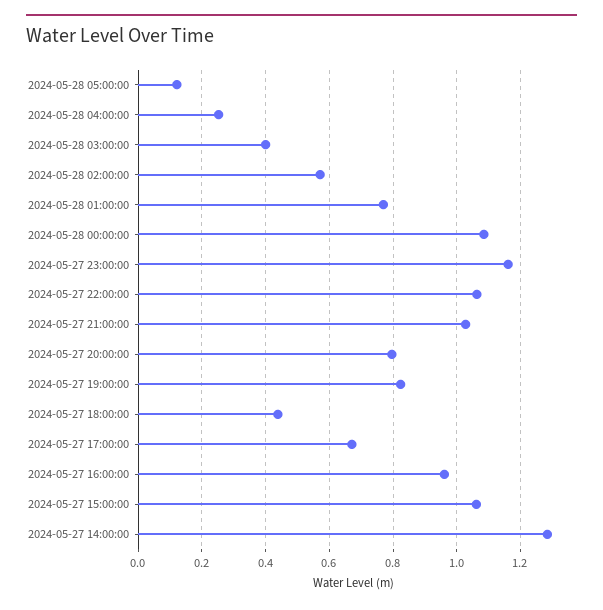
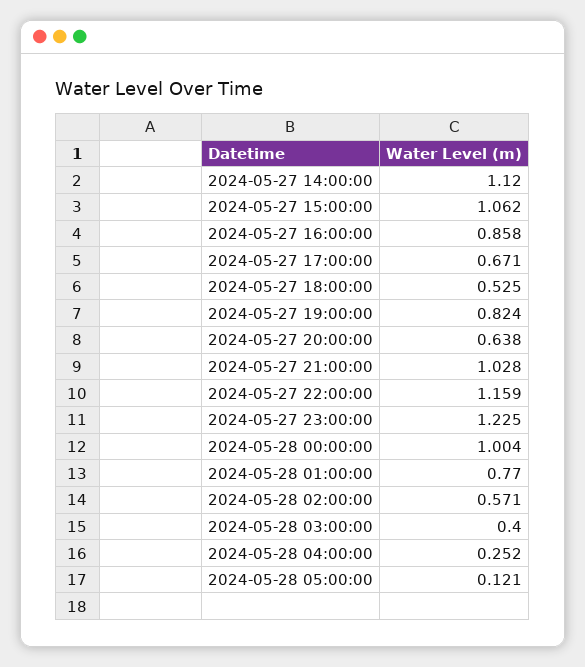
2024-05-28 00:00:00: 1.08 -> 1.004
2024-05-27 23:00:00: 1.16 -> 1.225
2024-05-27 22:00:00: 1.06 -> 1.159
2024-05-27 20:00:00: 0.8 -> 0.638
2024-05-27 18:00:00: 0.44 -> 0.525
2024-05-27 16:00:00: 0.96 -> 0.858
2024-05-27 14:00:00: 1.28 -> 1.12

